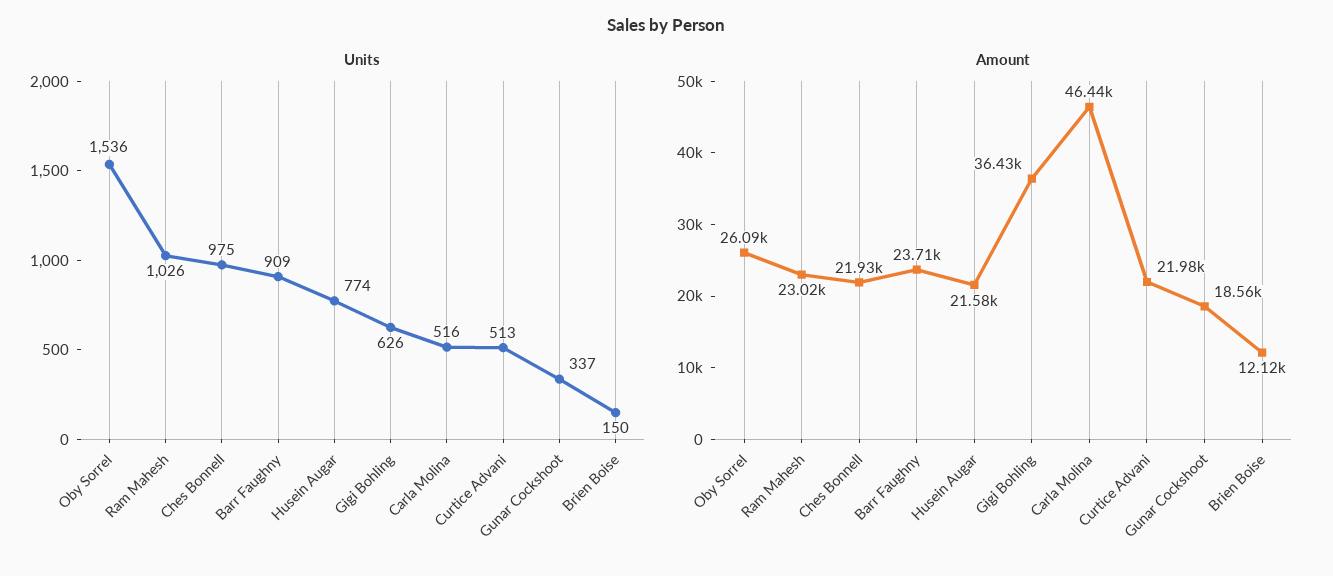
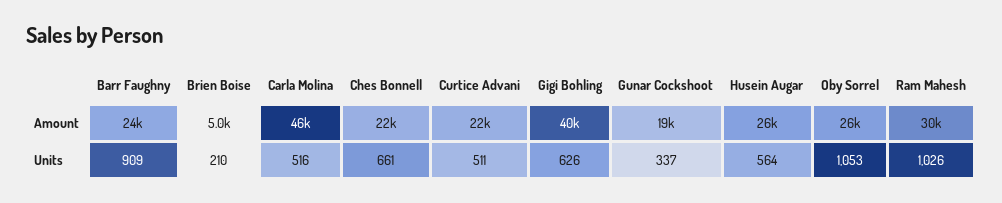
Units, Oby Sorrel: 1536 -> 1053
Units, Ches Bonnell: 975 -> 661
Units, Husein Augar: 774 -> 564
Units, Curtice Advani: 513 -> 511
Units, Brien Boise: 150 -> 210
Amount, Ram Mahesh: 23020 -> 30000
Amount, Husein Augar: 21580 -> 26000
Amount, Gigi Bohling: 36430 -> 40000
Amount, Brien Boise: 12120 -> 5000

